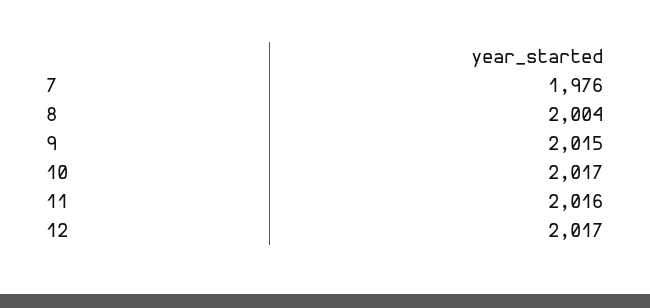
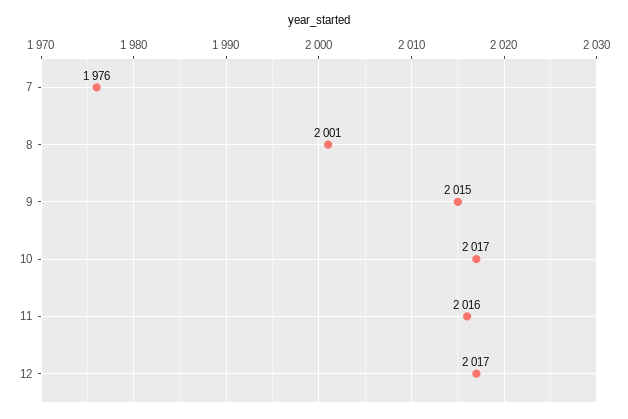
8: 2004 -> 2001

